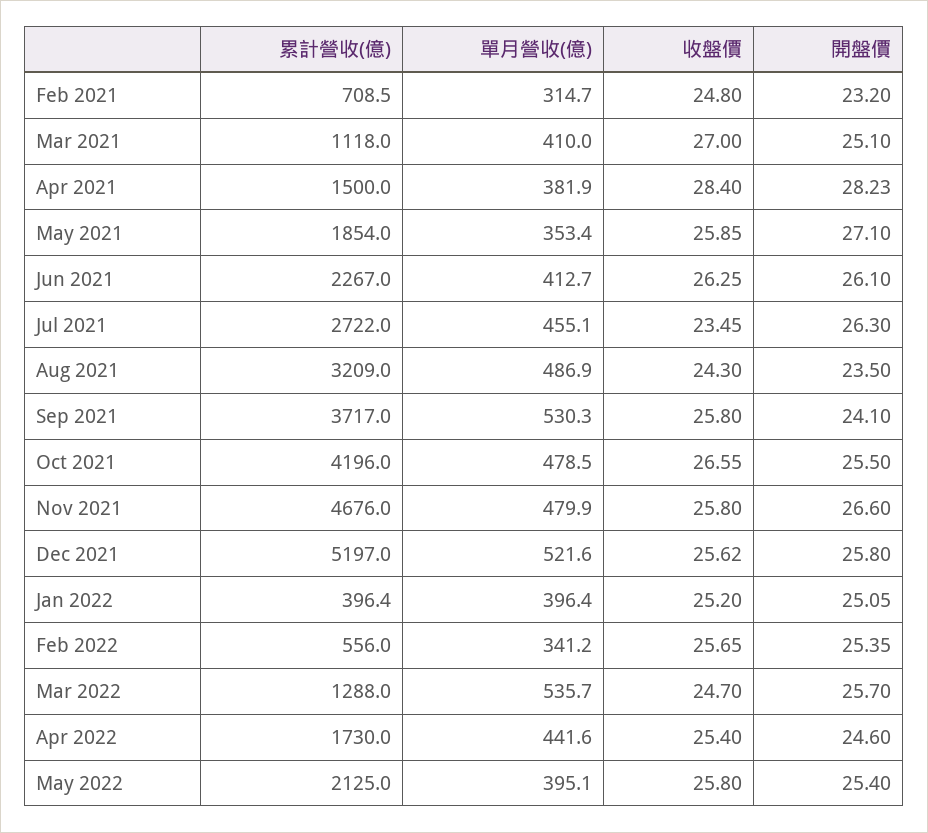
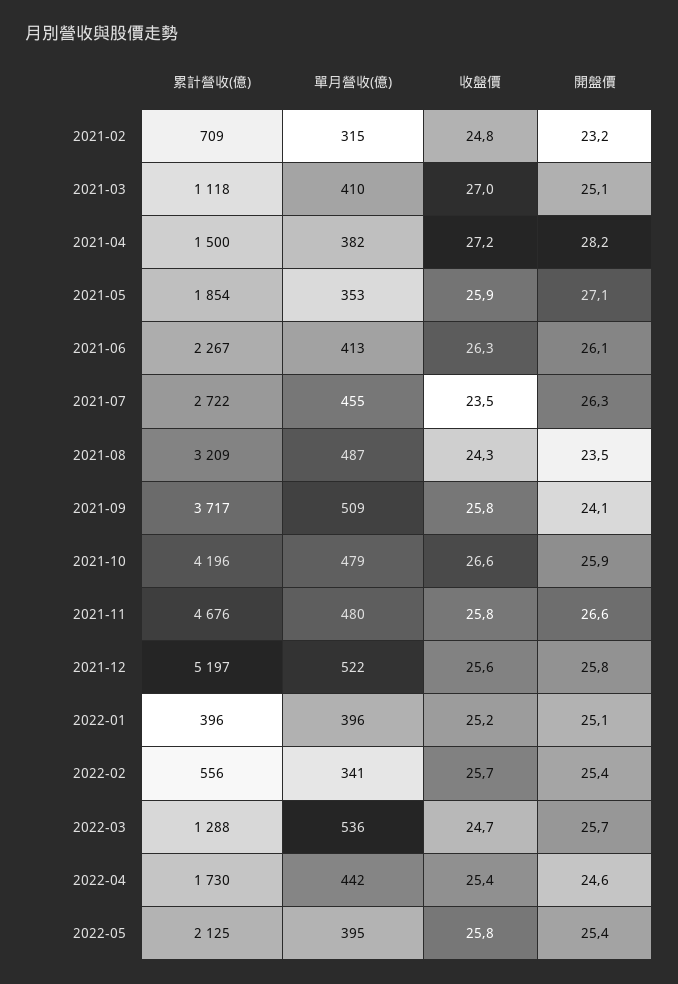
收盤價, Apr 2021: 28.4 -> 27.2
單月營收(億), Sep 2021: 530.3 -> 509
開盤價, Oct 2021: 25.5 -> 25.9

